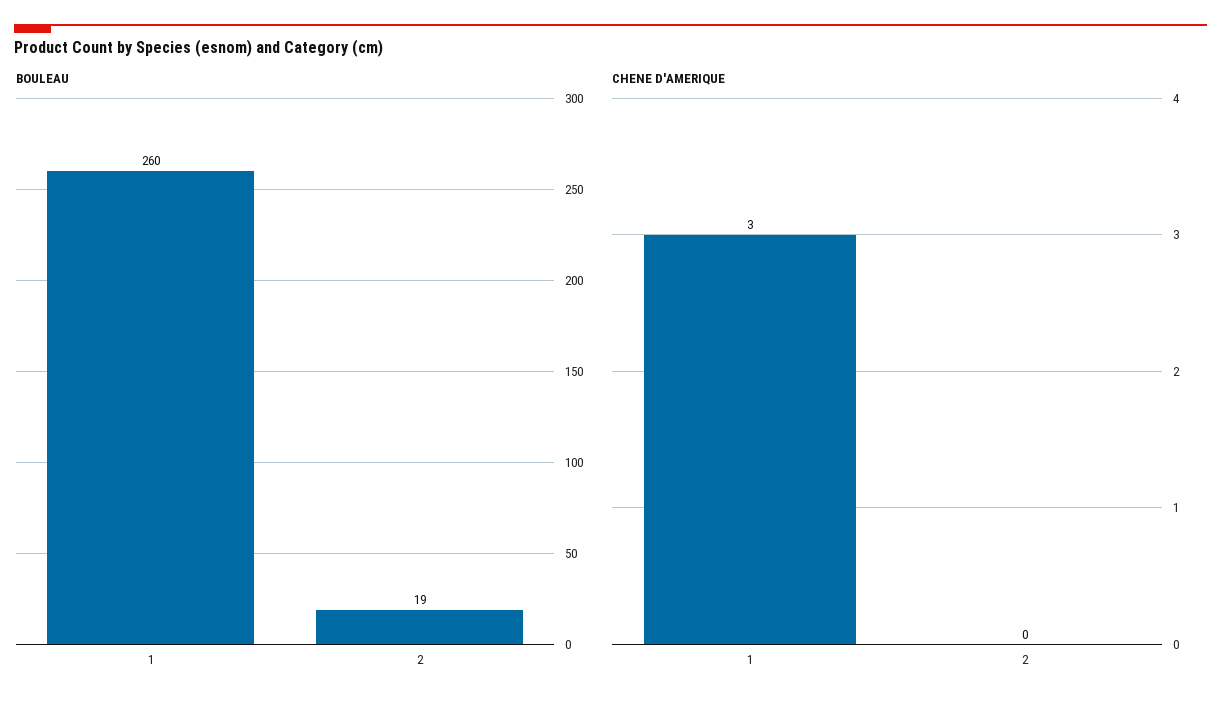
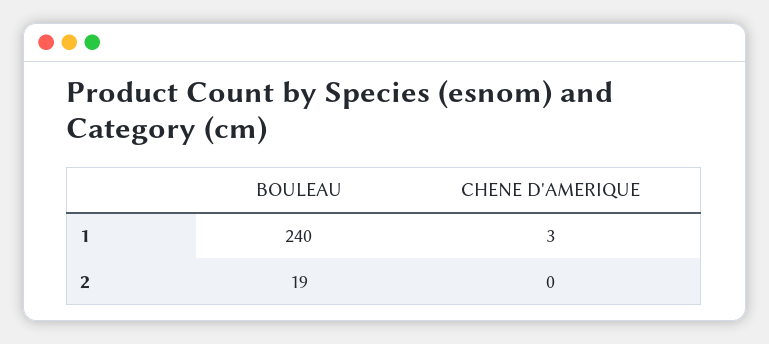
BOULEAU, 1: 260 -> 240

